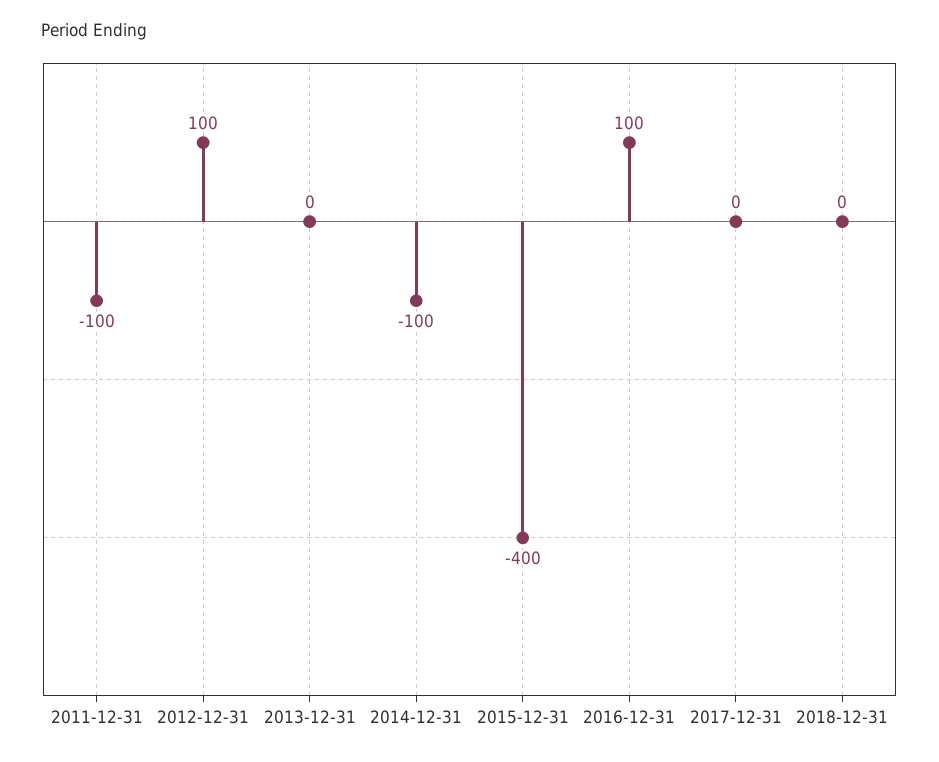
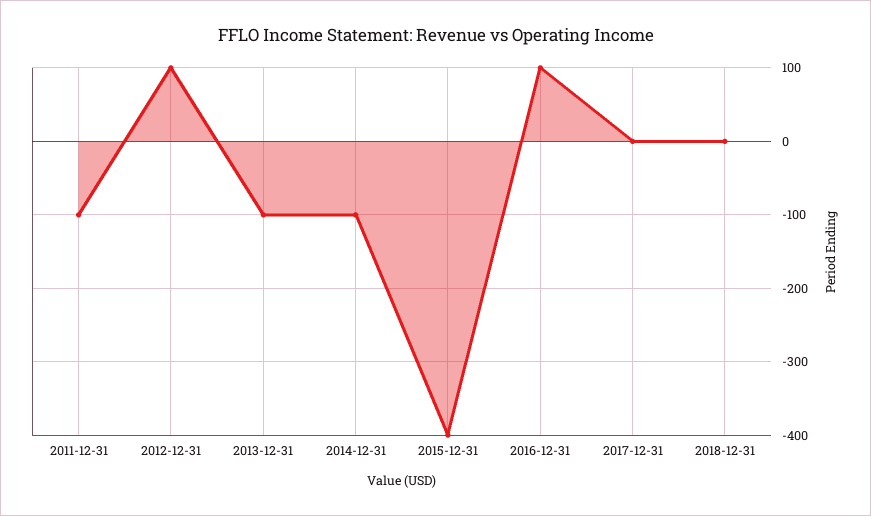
2013-12-31: 0 -> -100

